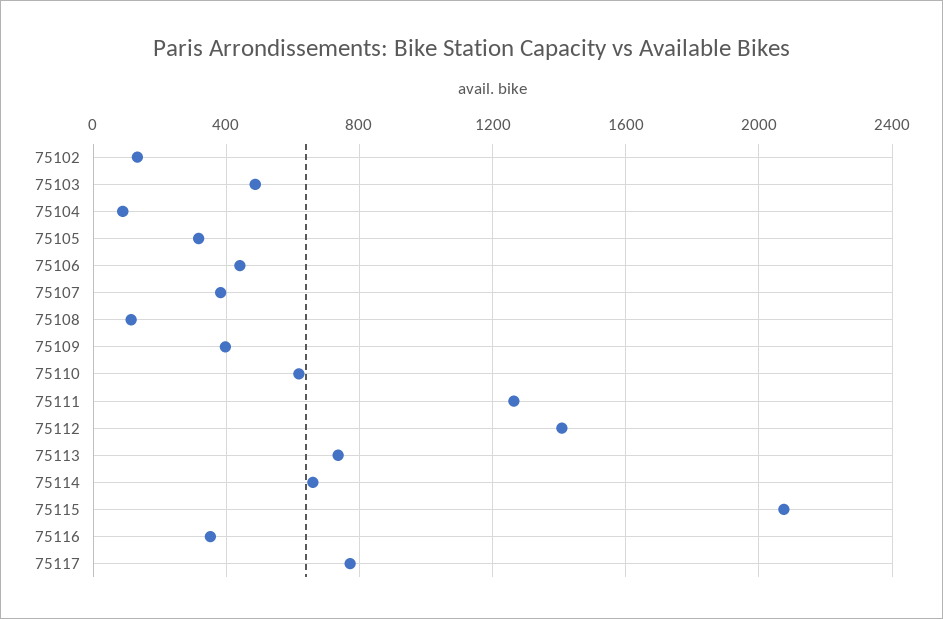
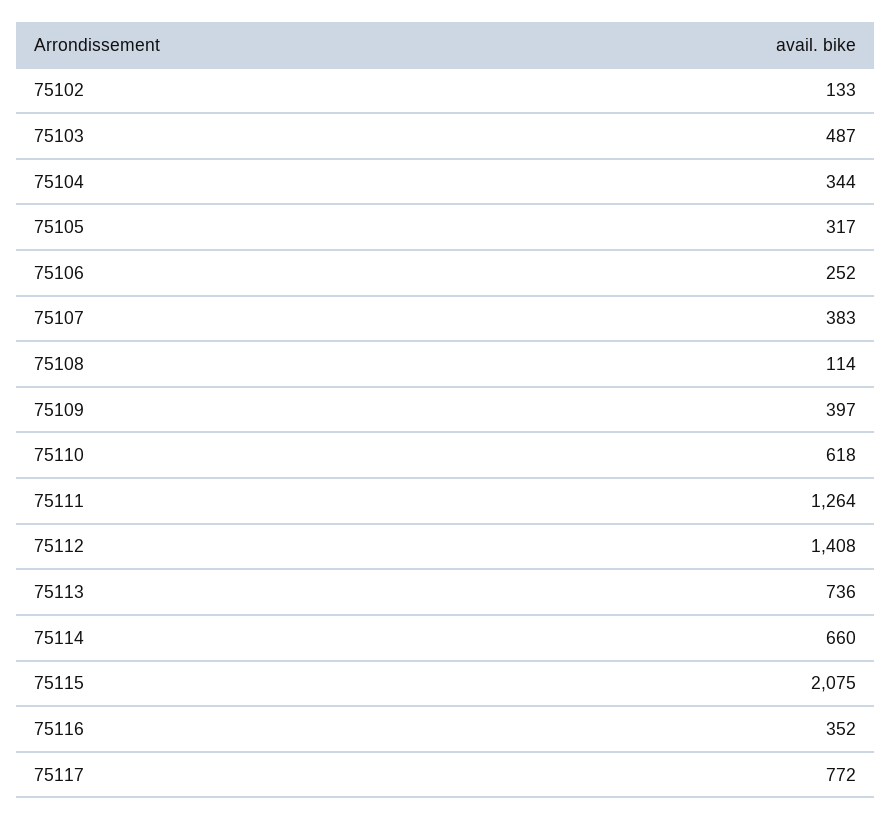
75104: 100 -> 344
75106: 450 -> 252

